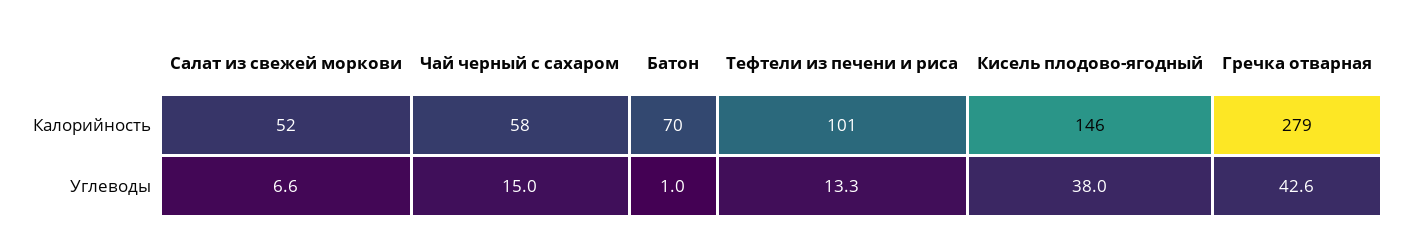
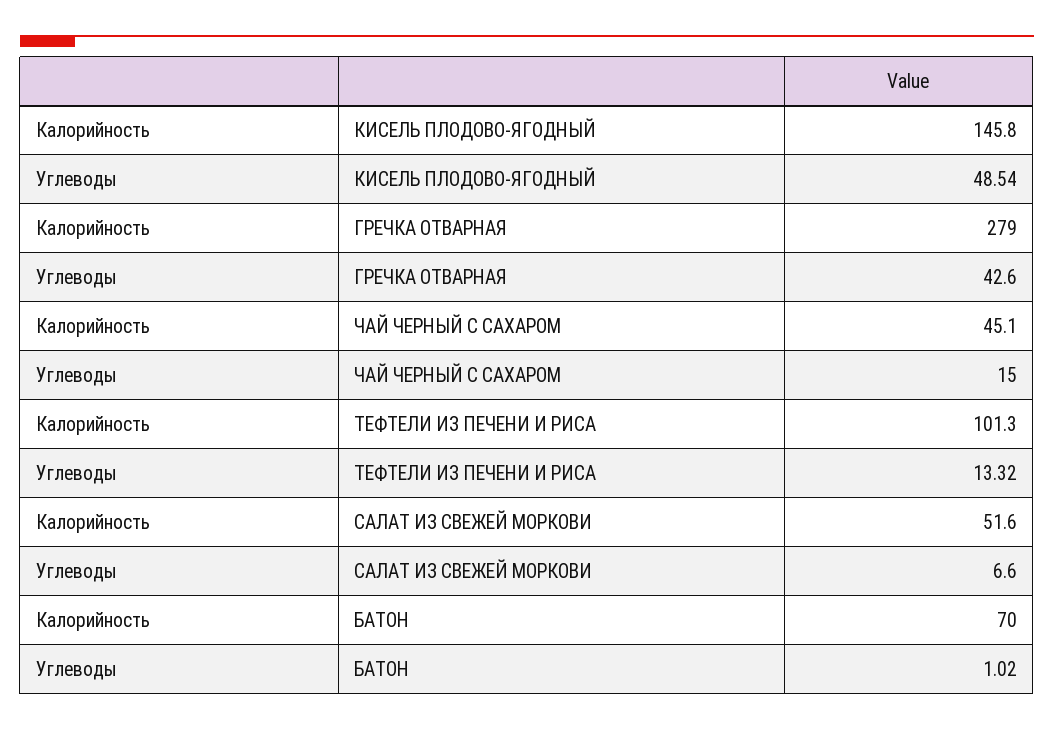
Чай черный с сахаром, Калорийность: 58 -> 45.1
Кисель плодово-ягодный, Углеводы: 38 -> 48.54

